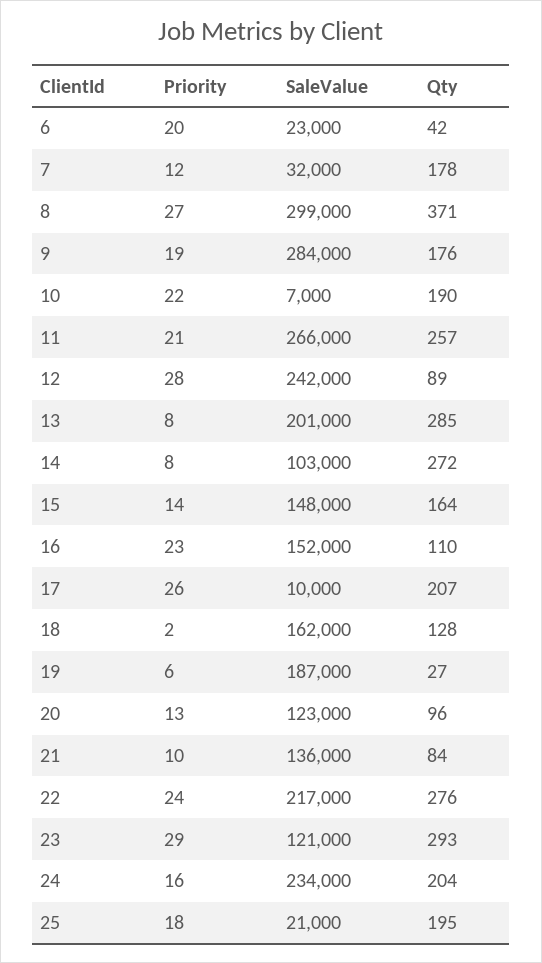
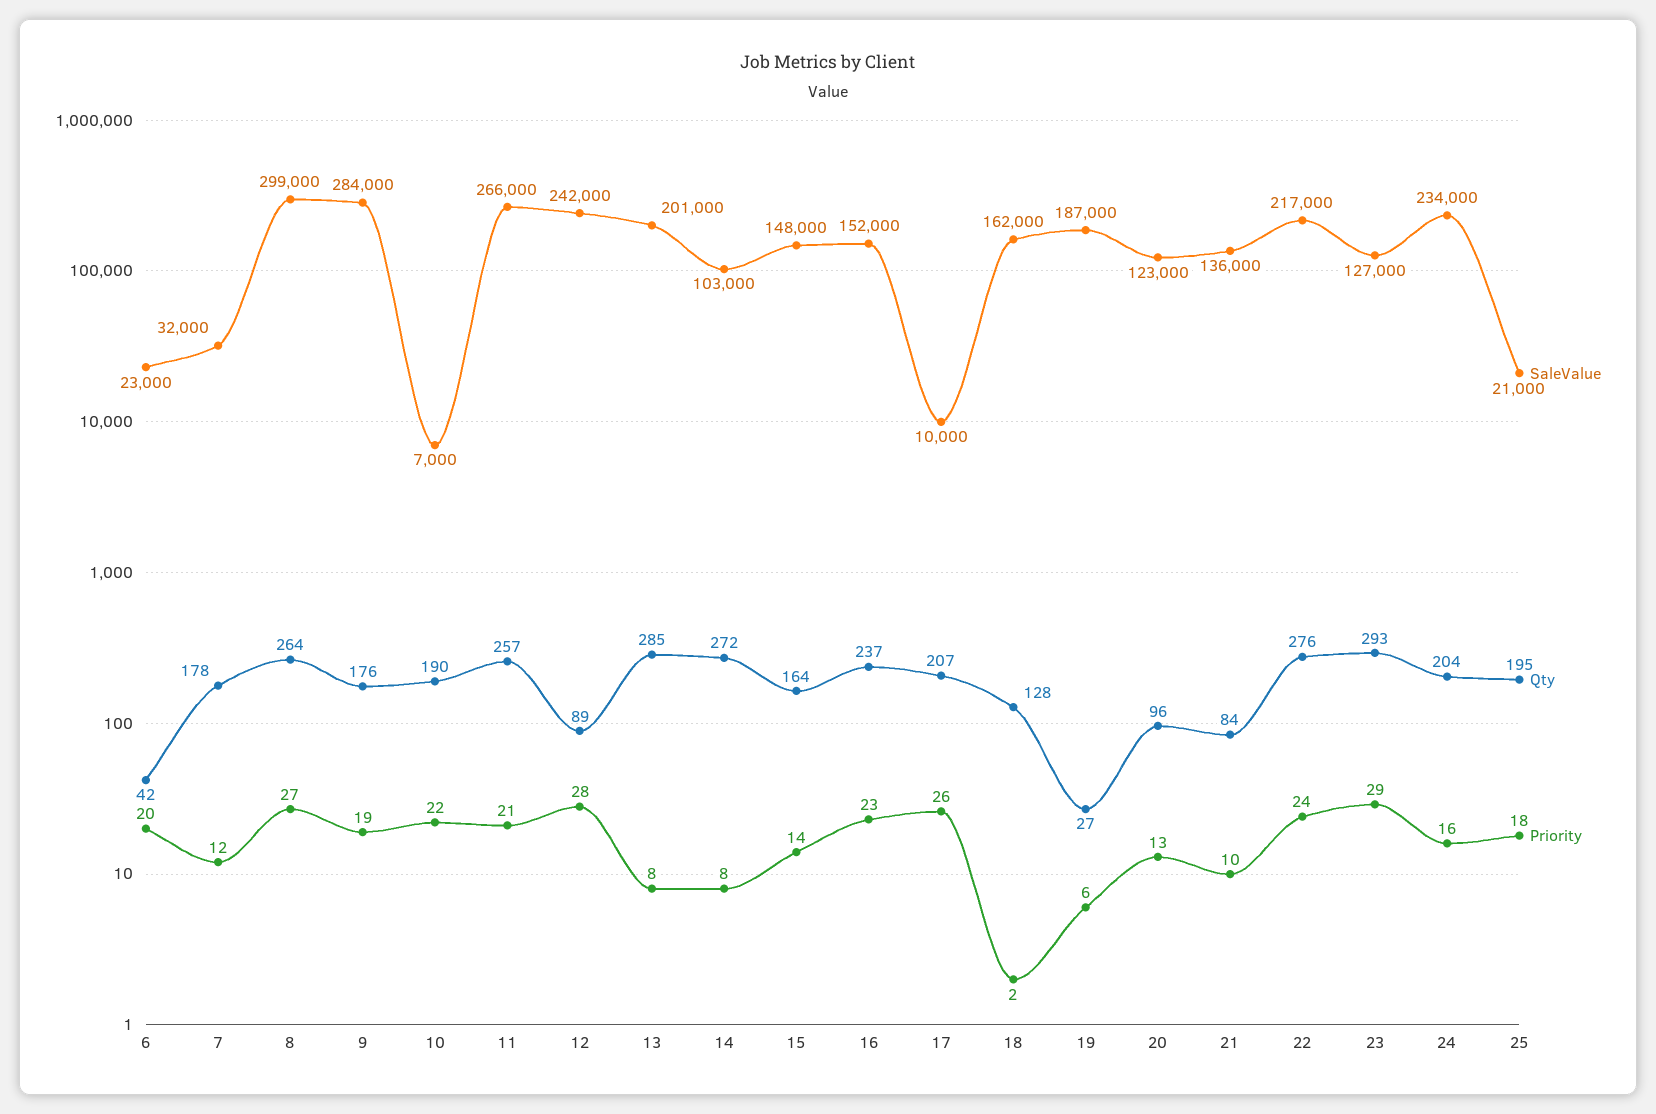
Qty, 8: 371 -> 264
Qty, 16: 110 -> 237
SaleValue, 23: 121000 -> 127000

